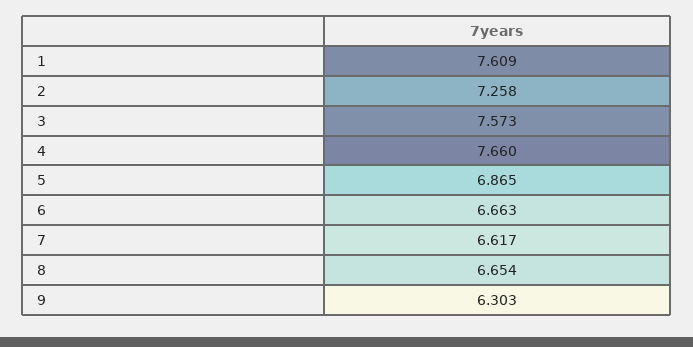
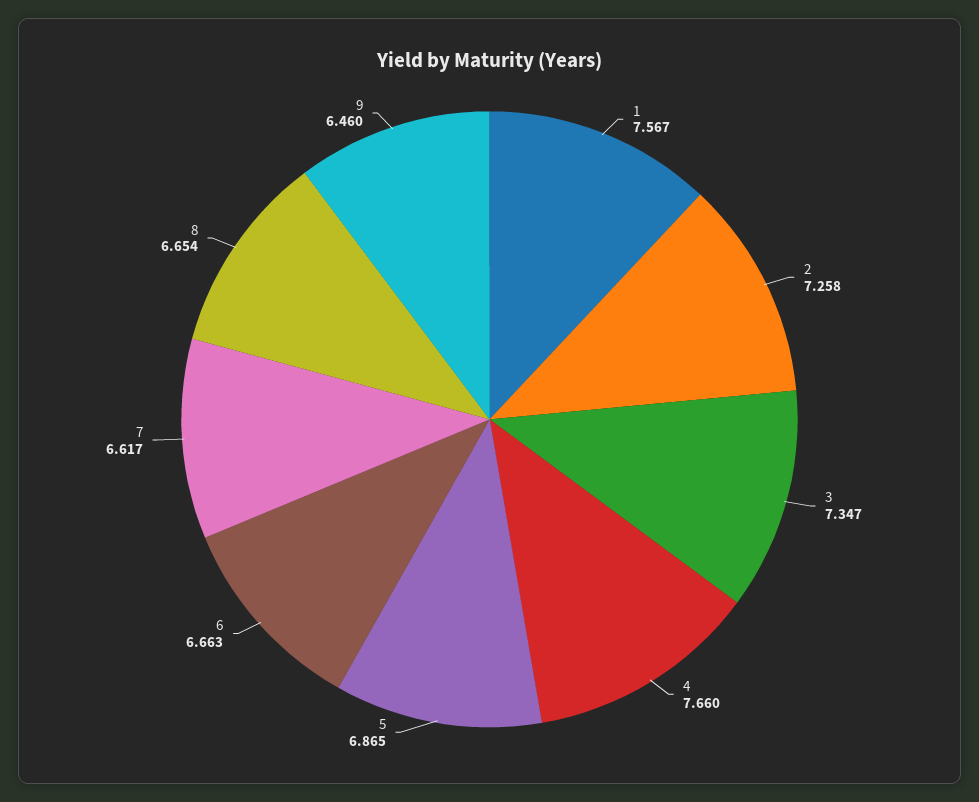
1: 7.609 -> 7.567
3: 7.573 -> 7.347
9: 6.303 -> 6.46

